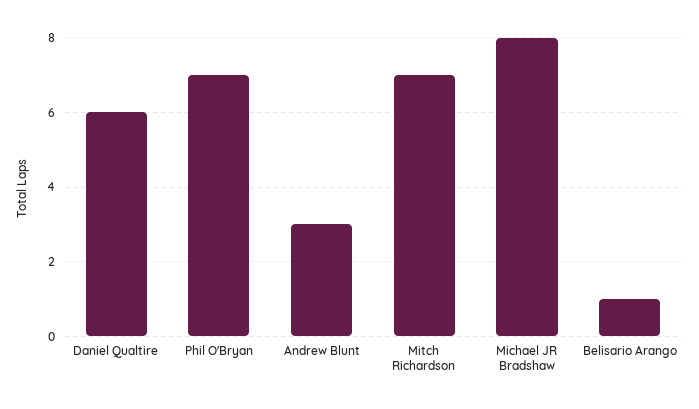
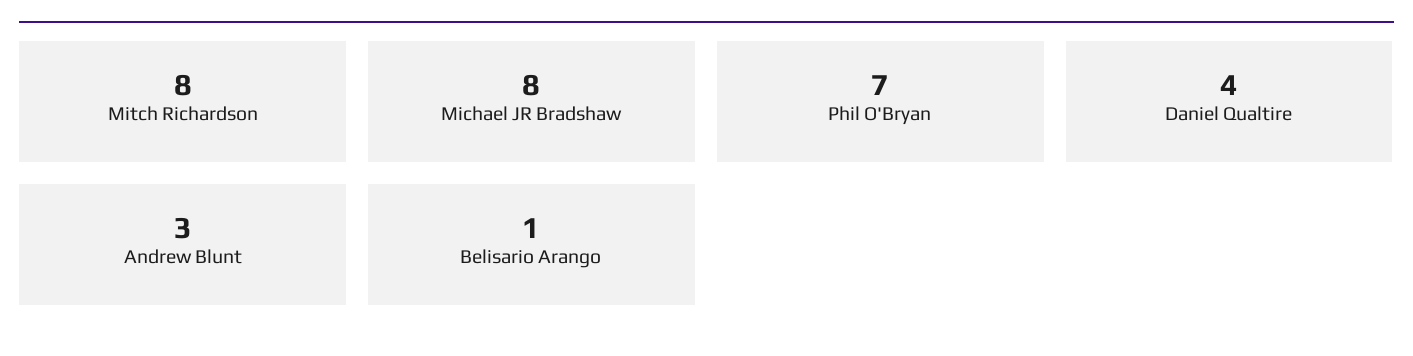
Daniel Qualtire: 6 -> 4
Mitch Richardson: 7 -> 8

